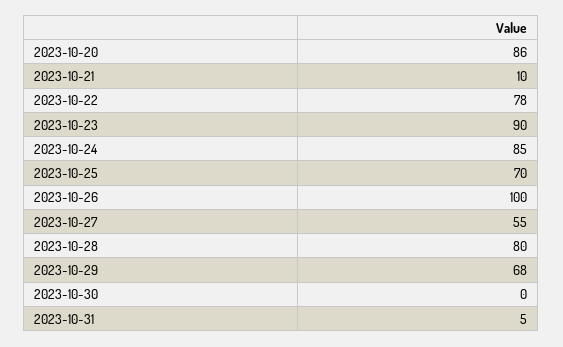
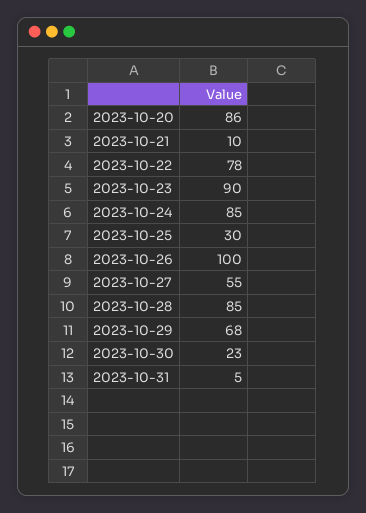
2023-10-25: 70 -> 30
2023-10-28: 80 -> 85
2023-10-30: 0 -> 23

